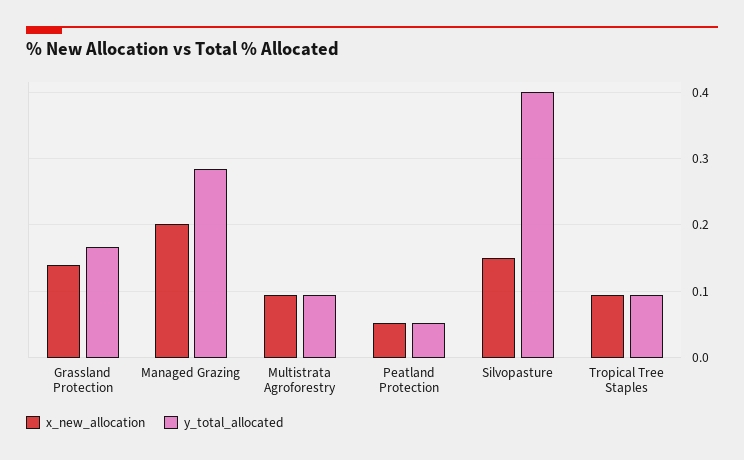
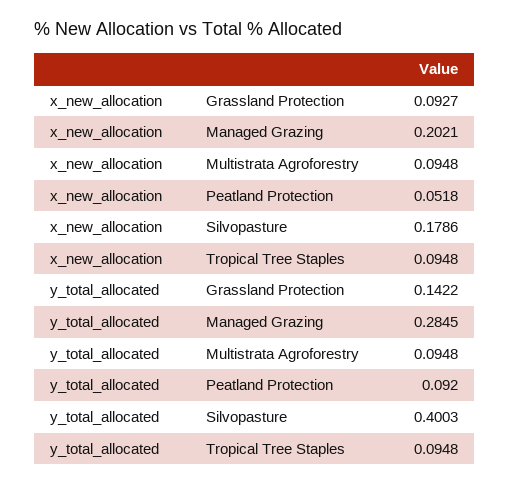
x_new_allocation, Grassland Protection: 0.14 -> 0.0927
y_total_allocated, Grassland Protection: 0.17 -> 0.1422
y_total_allocated, Peatland Protection: 0.05 -> 0.092
x_new_allocation, Silvopasture: 0.15 -> 0.1786

